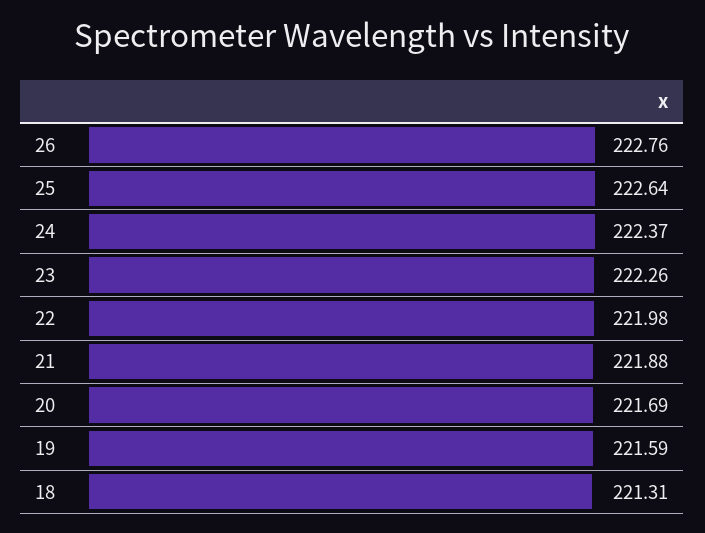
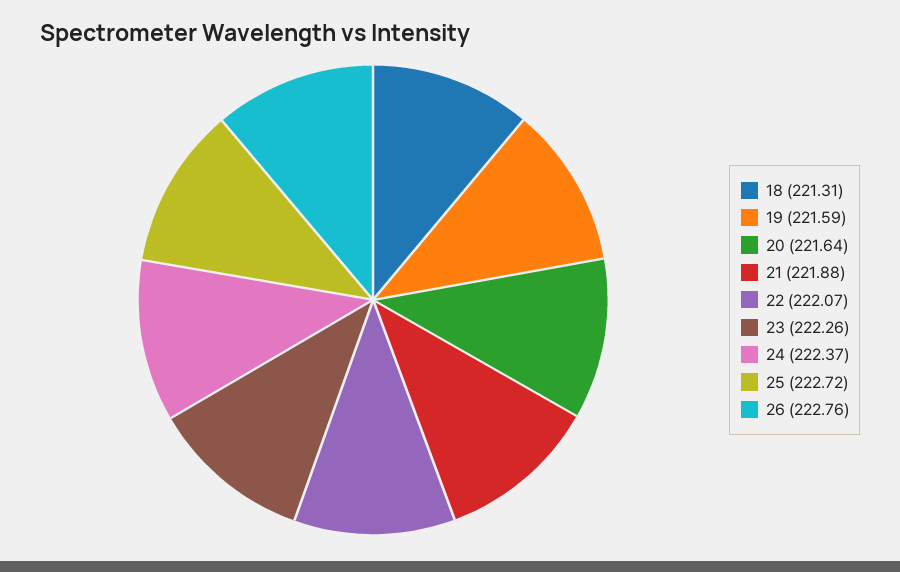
25: 222.64 -> 222.72
22: 221.98 -> 222.07
20: 221.69 -> 221.64

